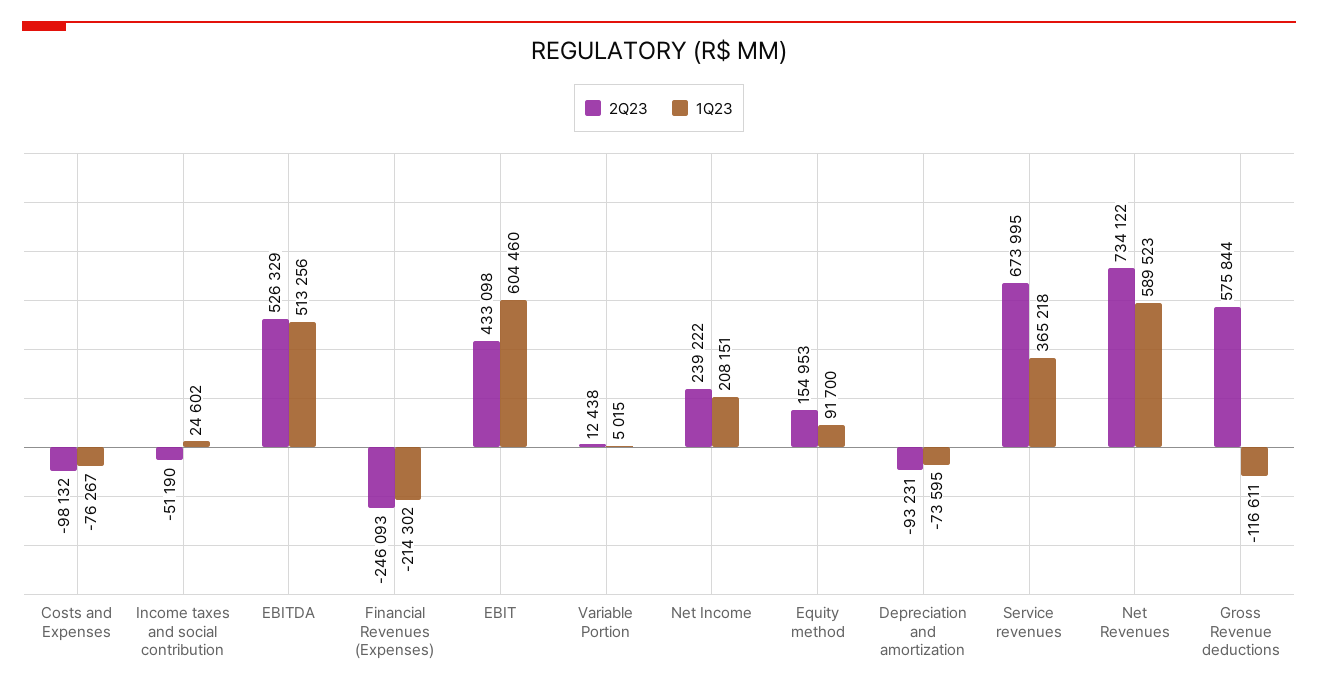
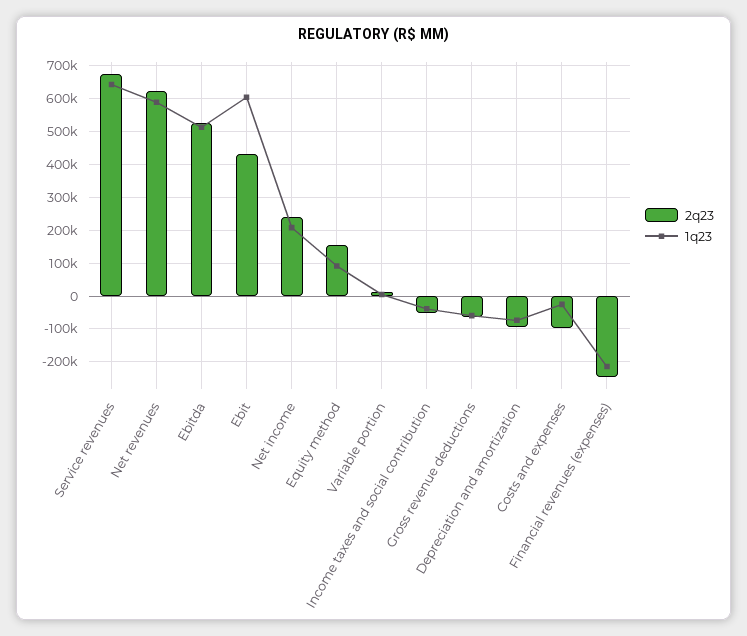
1Q23, Costs and Expenses: -76267 -> -20000
1Q23, Income taxes and social contribution: 24602 -> -40000
1Q23, Service revenues: 365218 -> 640000
2Q23, Net Revenues: 734122 -> 620000
2Q23, Gross Revenue deductions: 575844 -> -60000
1Q23, Gross Revenue deductions: -116611 -> -60000

